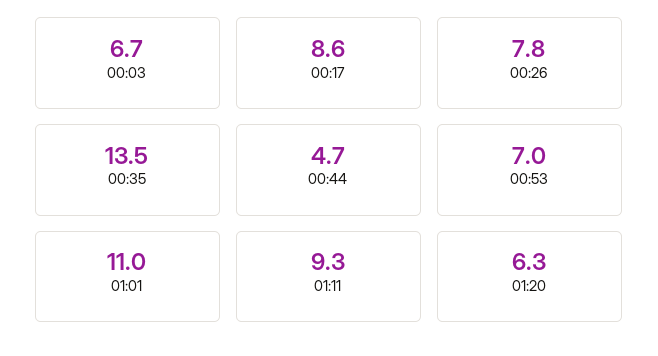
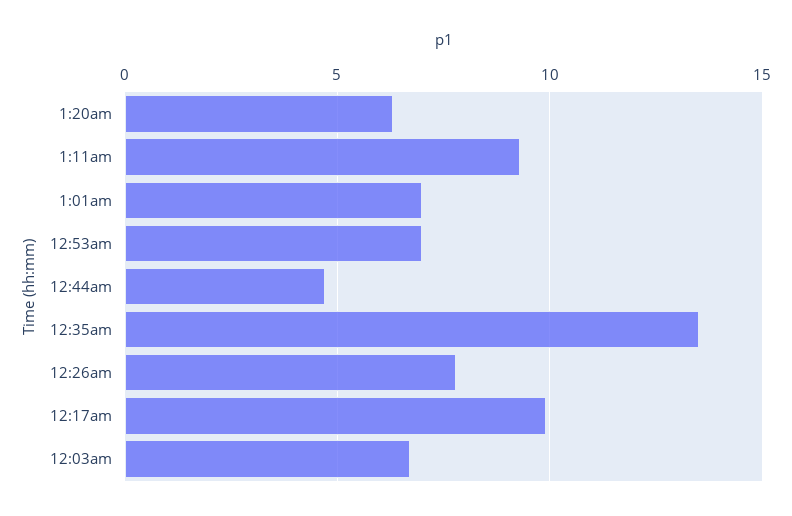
00:17: 8.6 -> 10
01:01: 11 -> 7

